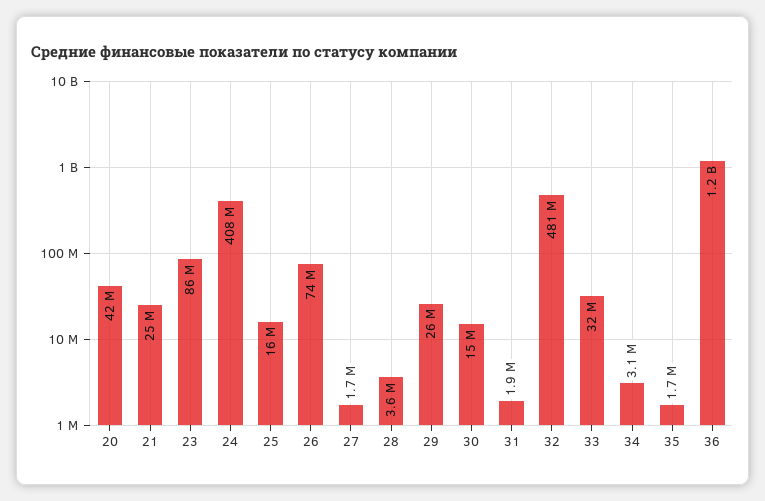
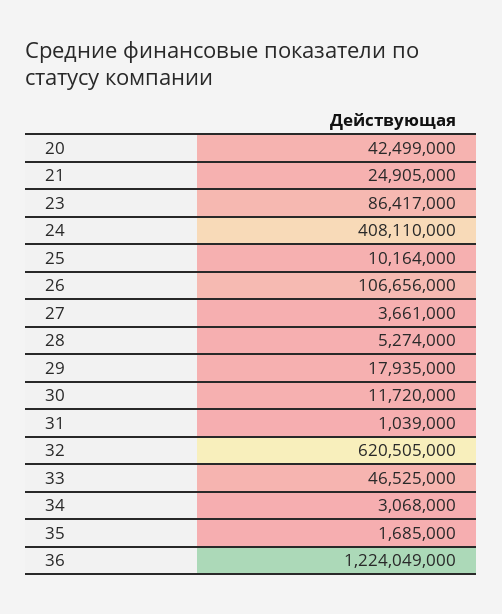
25: 16000000 -> 10164000
26: 74000000 -> 106656000
27: 1700000 -> 3661000
28: 3600000 -> 5274000
29: 26000000 -> 17935000
30: 15000000 -> 11720000
31: 1900000 -> 1039000
32: 481000000 -> 620505000
33: 32000000 -> 46525000

